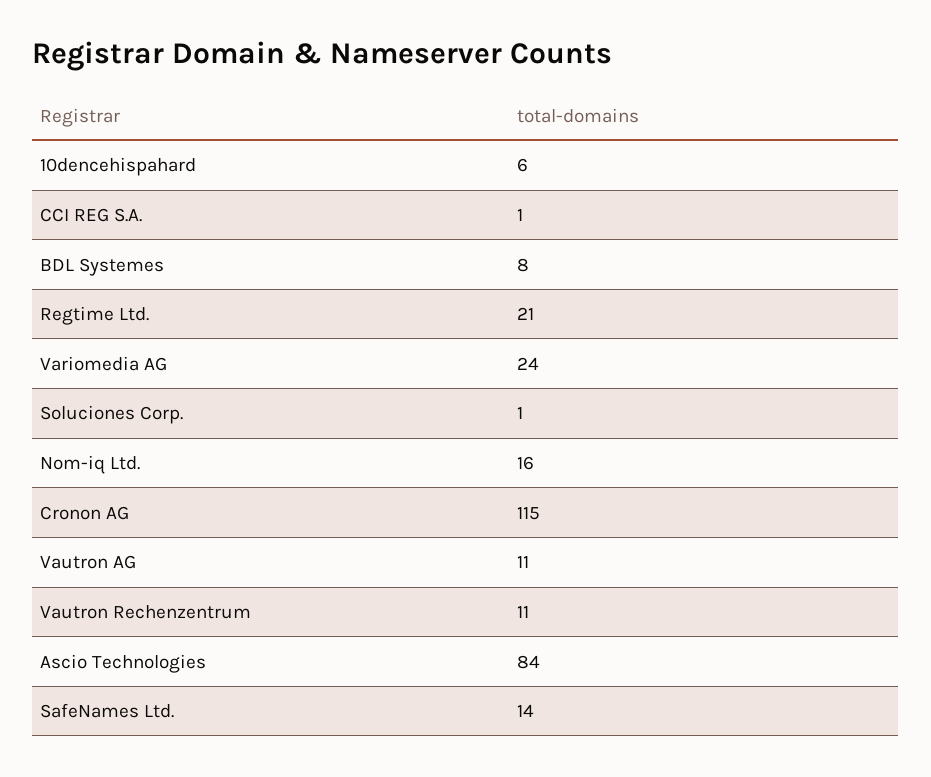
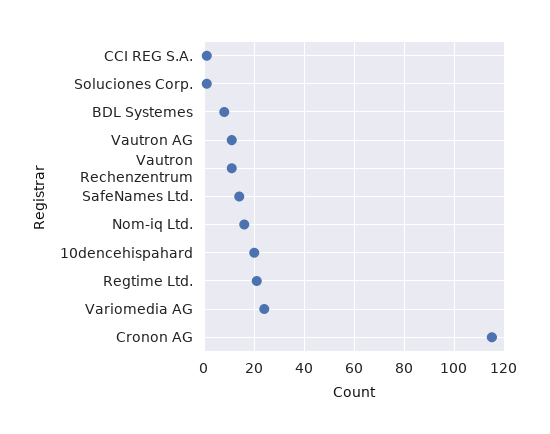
10dencehispahard: 6 -> 20
Ascio Technologies: 84 -> none

